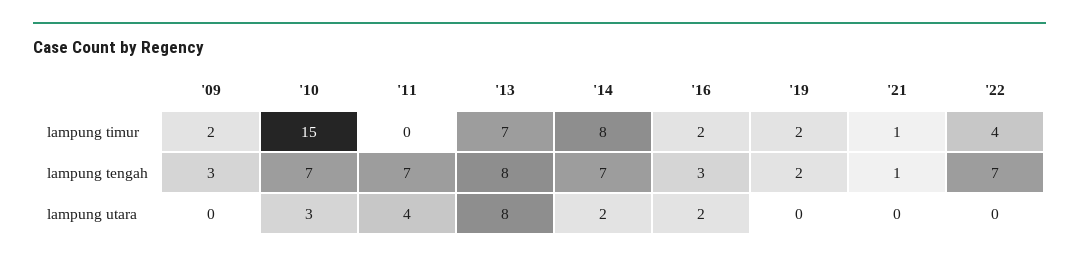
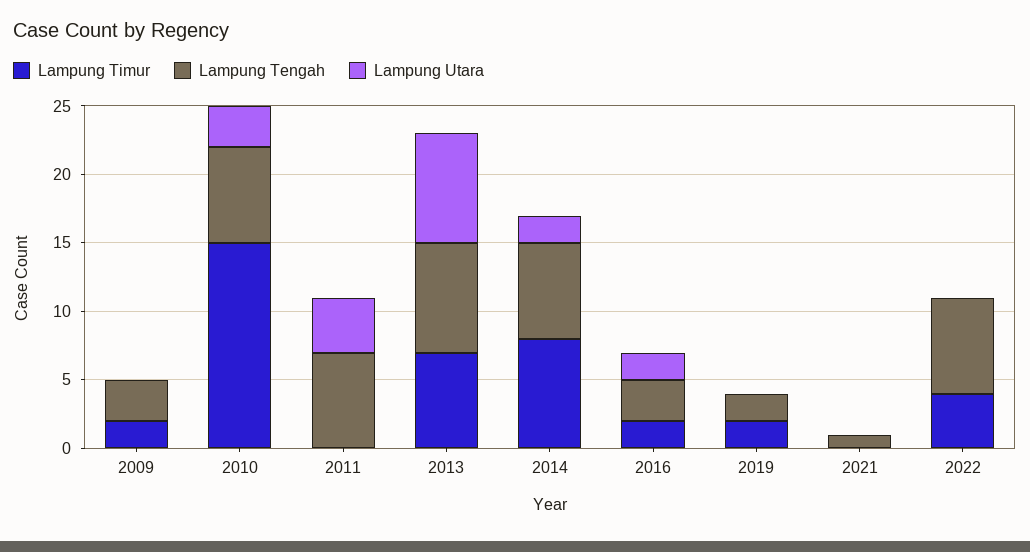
lampung timur, '21: 1 -> 0

